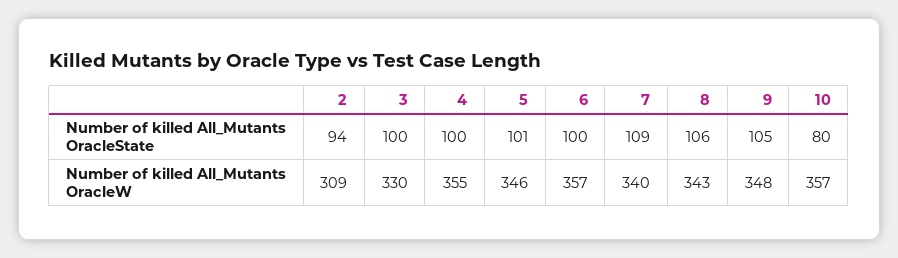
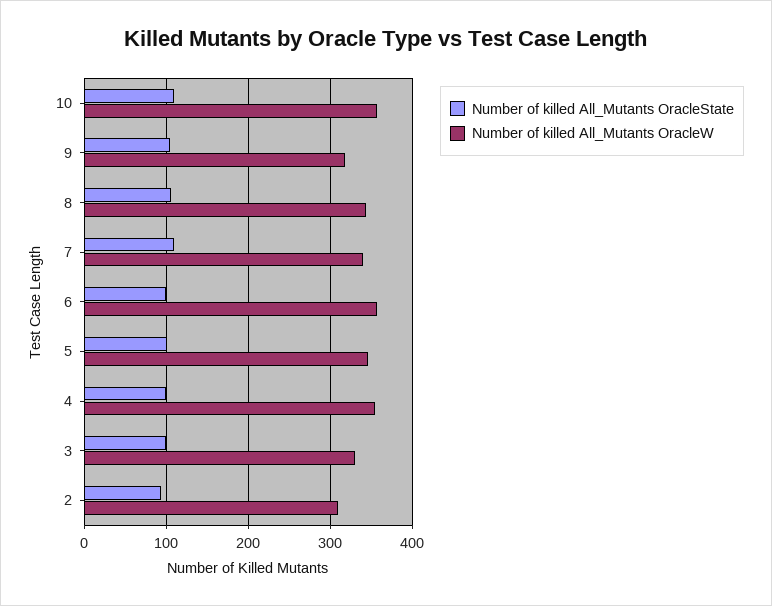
Number of killed All_Mutants OracleState, 10: 80 -> 110
Number of killed All_Mutants OracleW, 9: 348 -> 320

